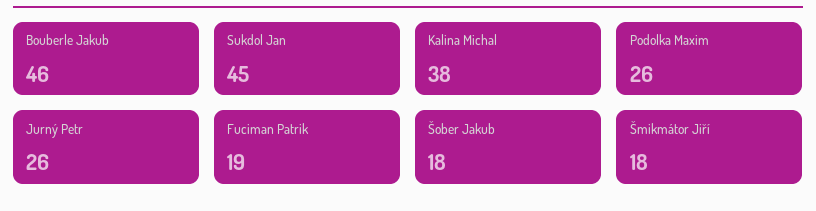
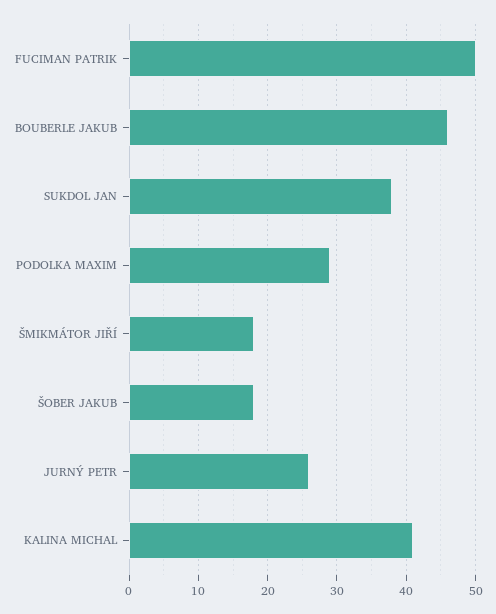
Sukdol Jan: 45 -> 38
Kalina Michal: 38 -> 41
Podolka Maxim: 26 -> 29
Fuciman Patrik: 19 -> 50

